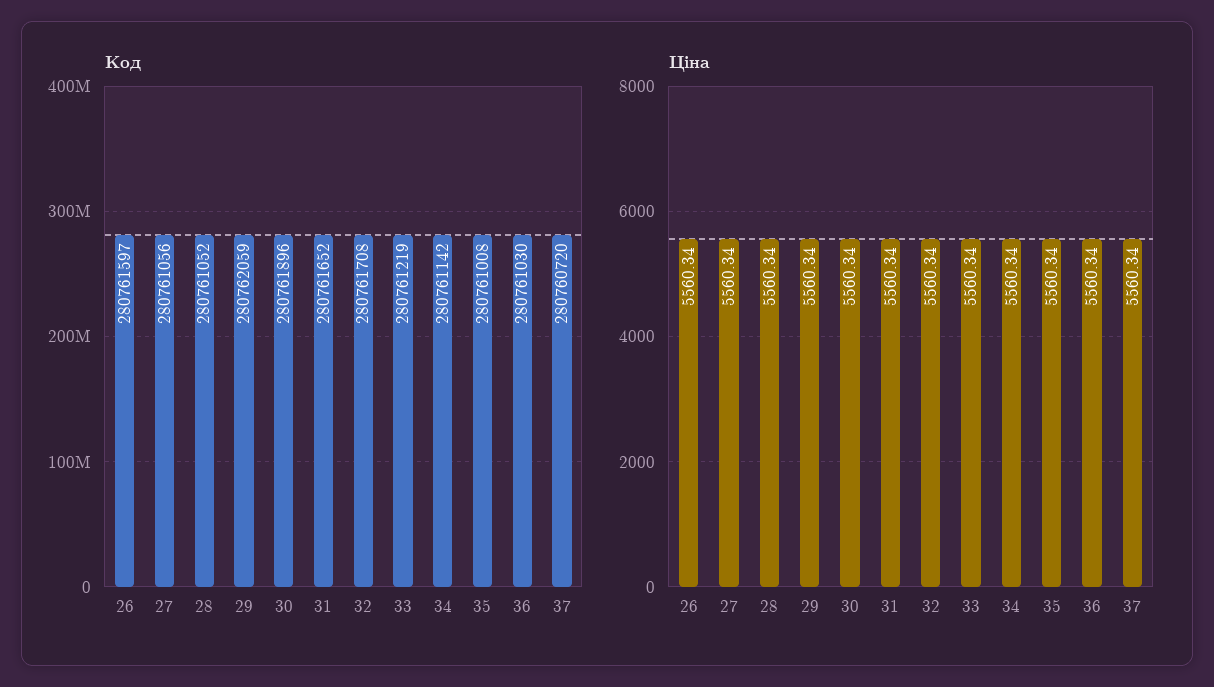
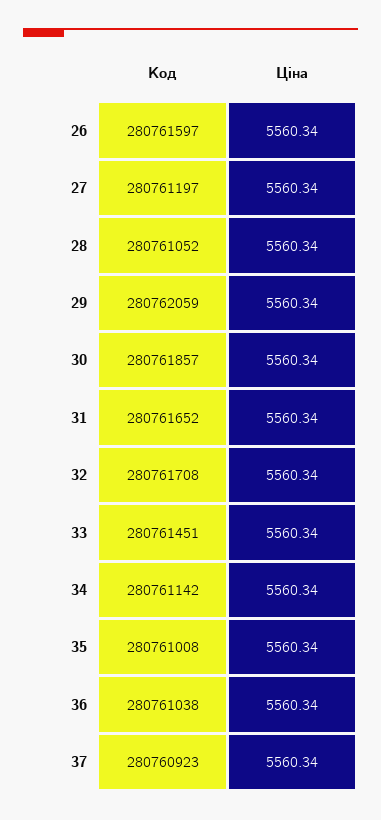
Код, 27: 280761056 -> 280761197
Код, 30: 280761896 -> 280761857
Код, 33: 280761219 -> 280761451
Код, 36: 280761030 -> 280761038
Код, 37: 280760720 -> 280760923

